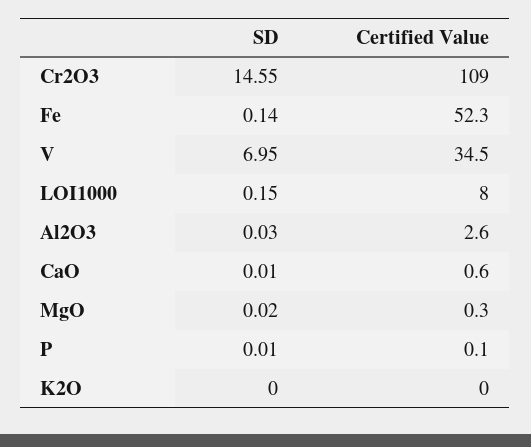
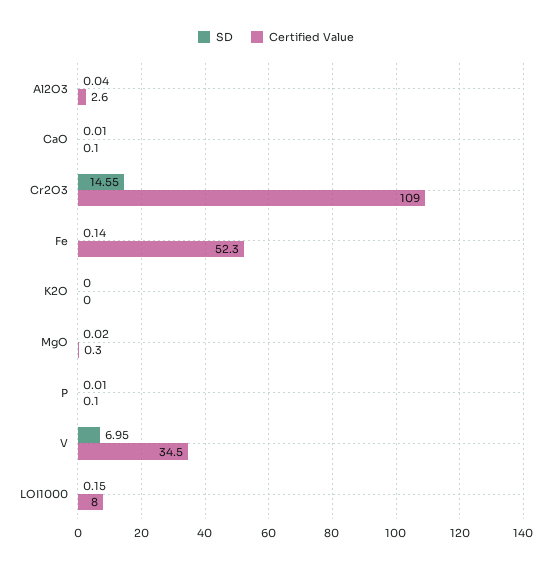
SD, Al2O3: 0.03 -> 0.04
Certified Value, CaO: 0.6 -> 0.1

